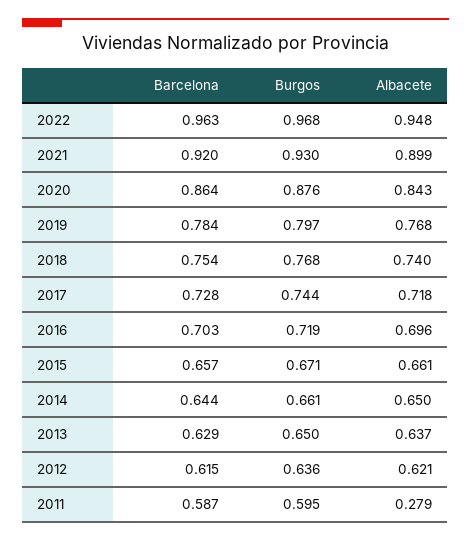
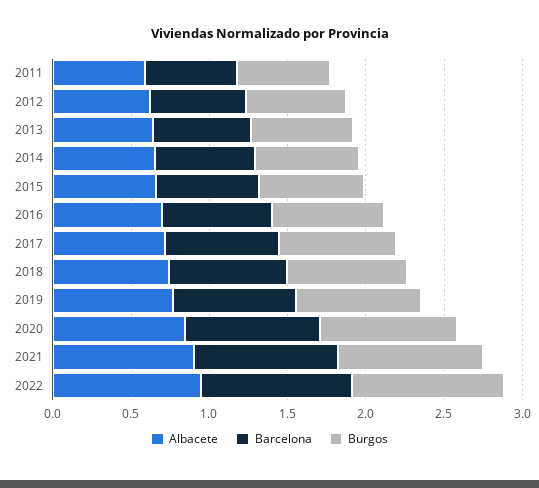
Albacete, 2011: 0.279 -> 0.6

